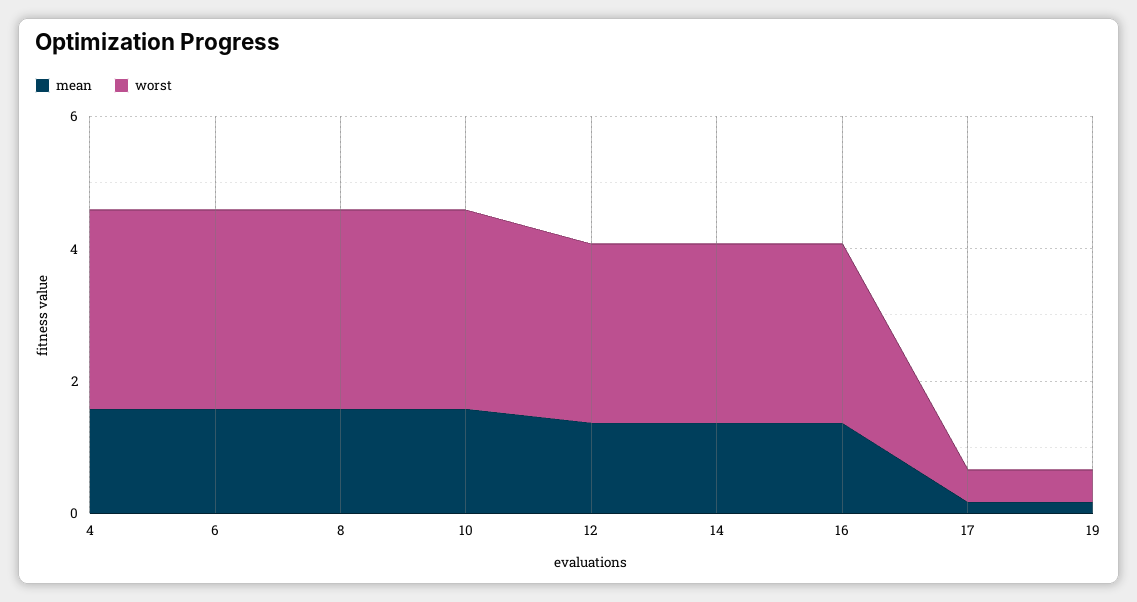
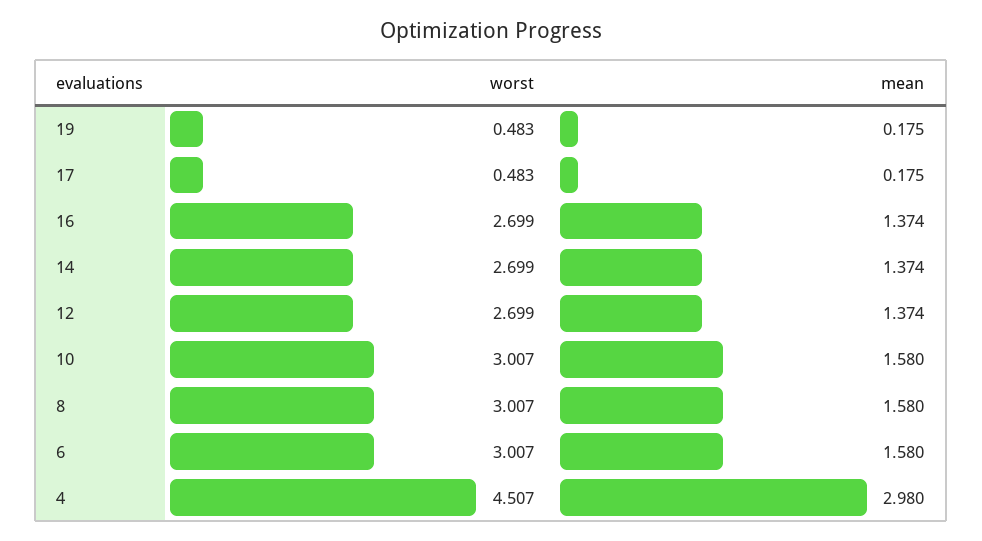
mean, 4: 1.5 -> 2.98
worst, 4: 3 -> 4.507

